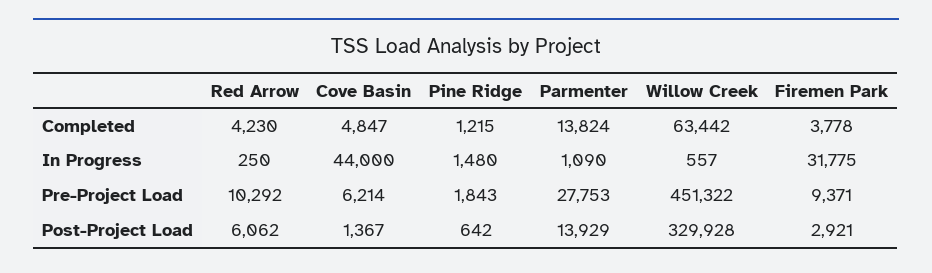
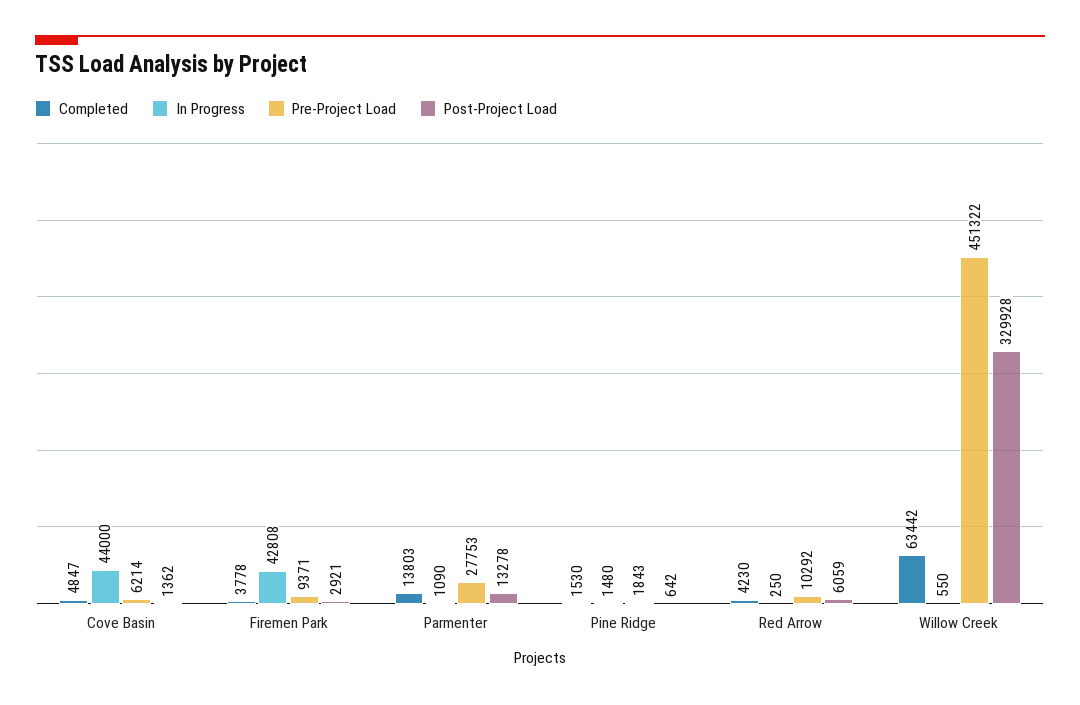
Completed, Pine Ridge: 1215 -> 1530
Completed, Parmenter: 13824 -> 13803
In Progress, Willow Creek: 557 -> 550
In Progress, Firemen Park: 31775 -> 42808
Post-Project Load, Red Arrow: 6062 -> 6059
Post-Project Load, Cove Basin: 1367 -> 1362
Post-Project Load, Parmenter: 13929 -> 13278

